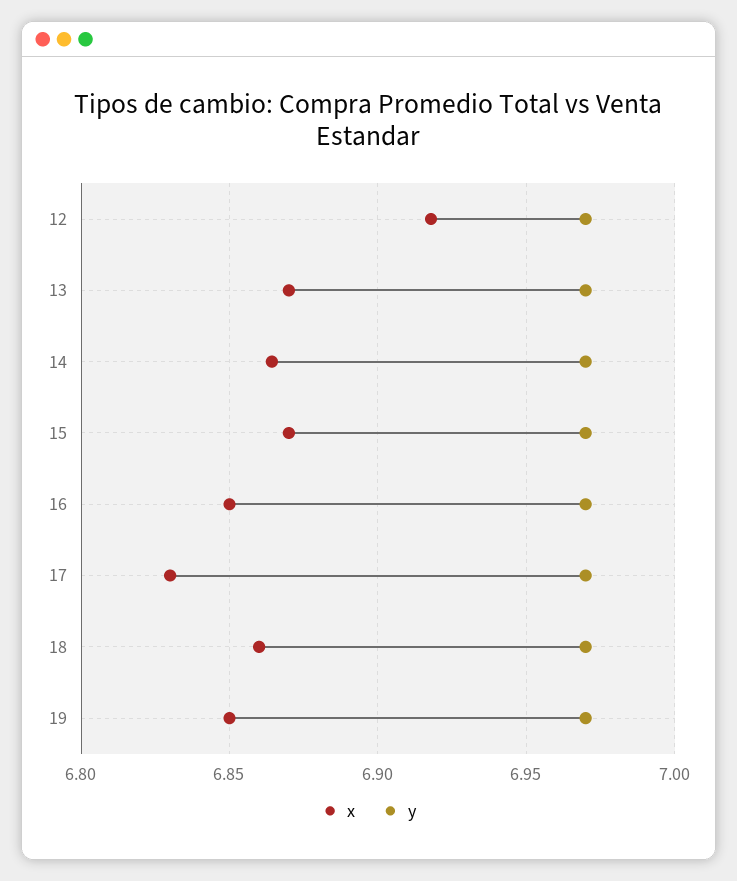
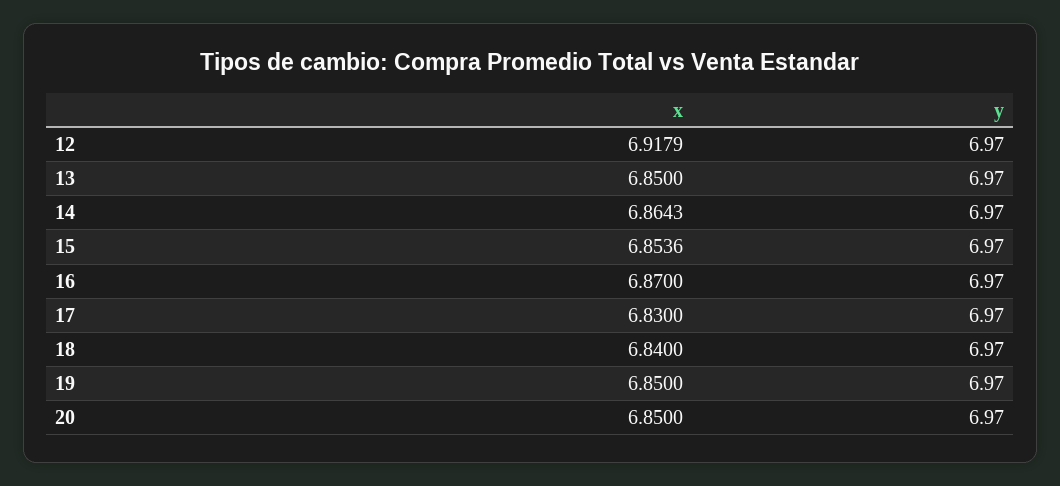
x, 13: 6.87 -> 6.85
x, 15: 6.87 -> 6.8536
x, 16: 6.85 -> 6.87
x, 18: 6.86 -> 6.84
x, 20: none -> 6.85
y, 20: none -> 6.97

